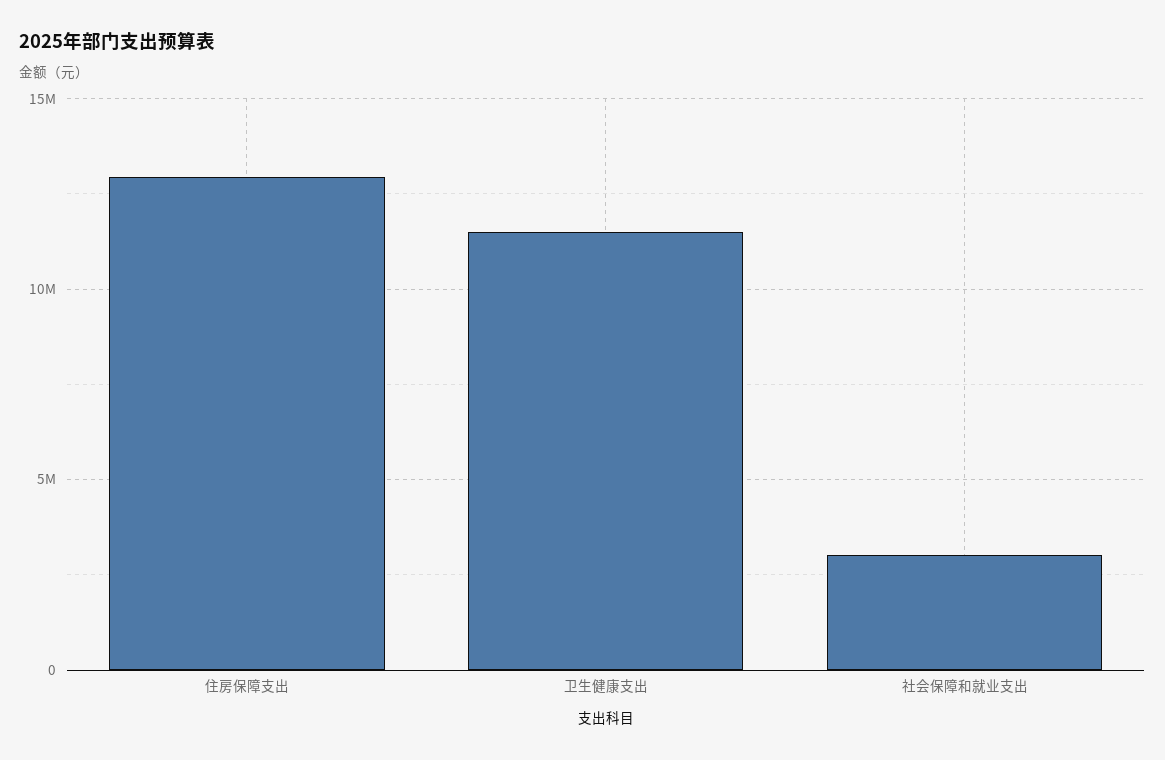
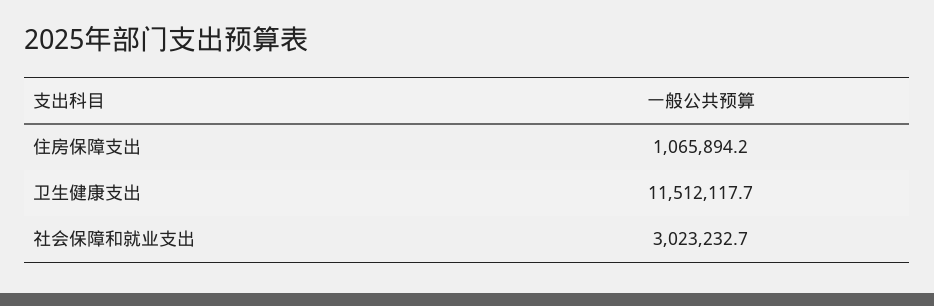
住房保障支出: 13000000 -> 1065894.2

